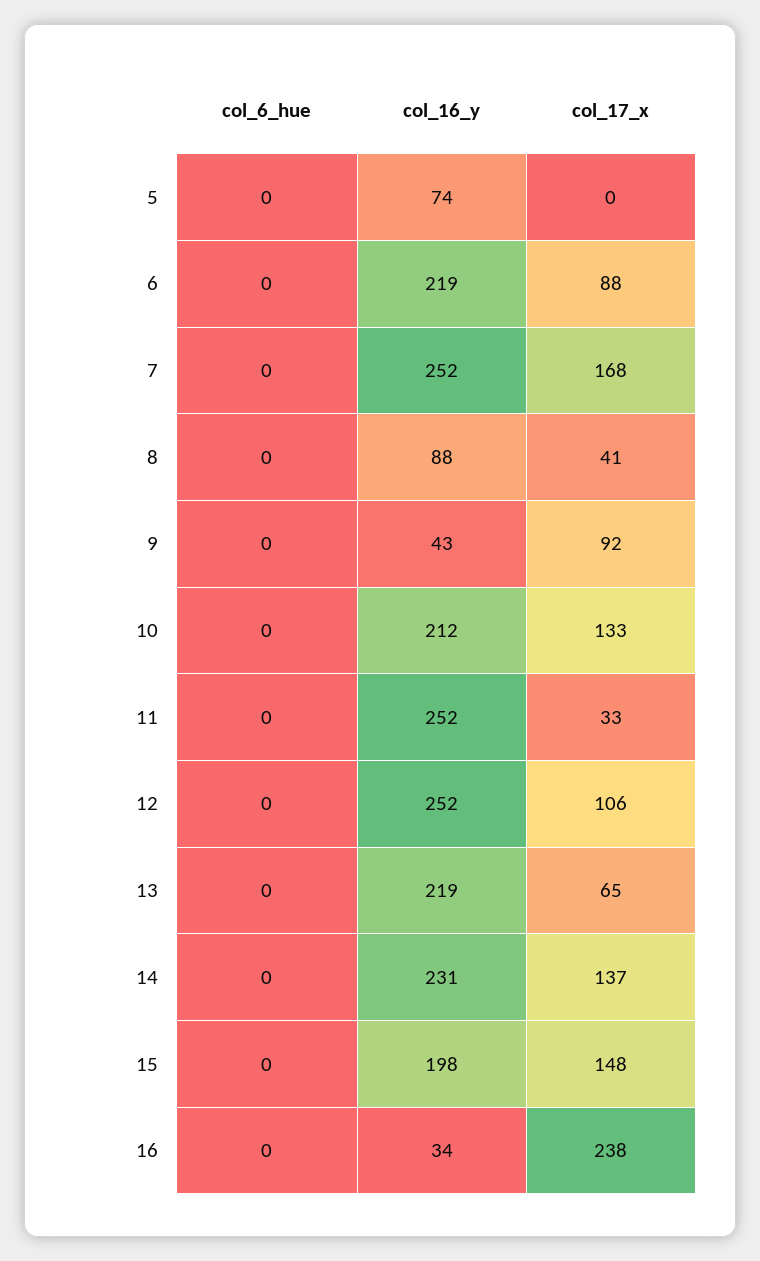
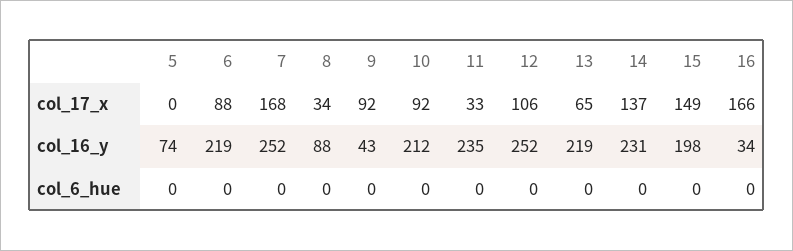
col_17_x, 8: 41 -> 34
col_17_x, 10: 133 -> 92
col_16_y, 11: 252 -> 235
col_17_x, 15: 148 -> 149
col_17_x, 16: 238 -> 166

